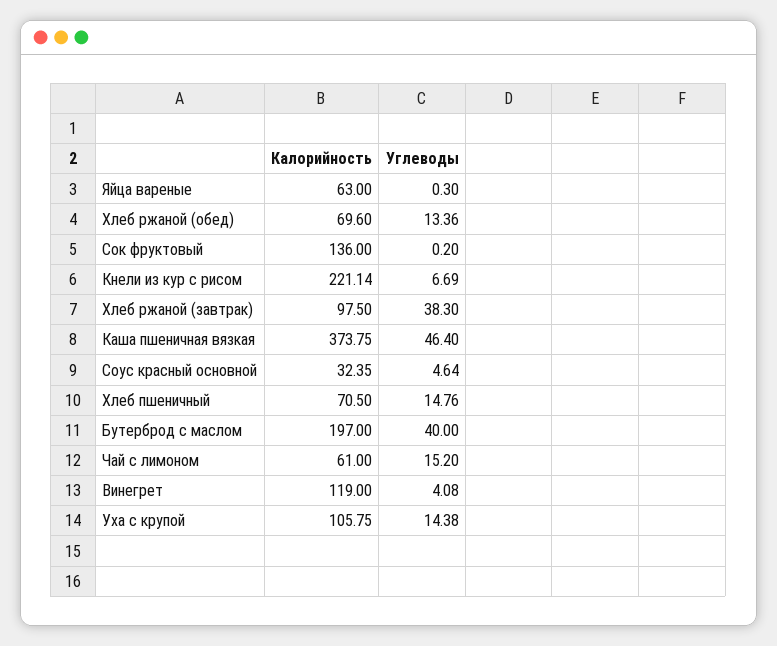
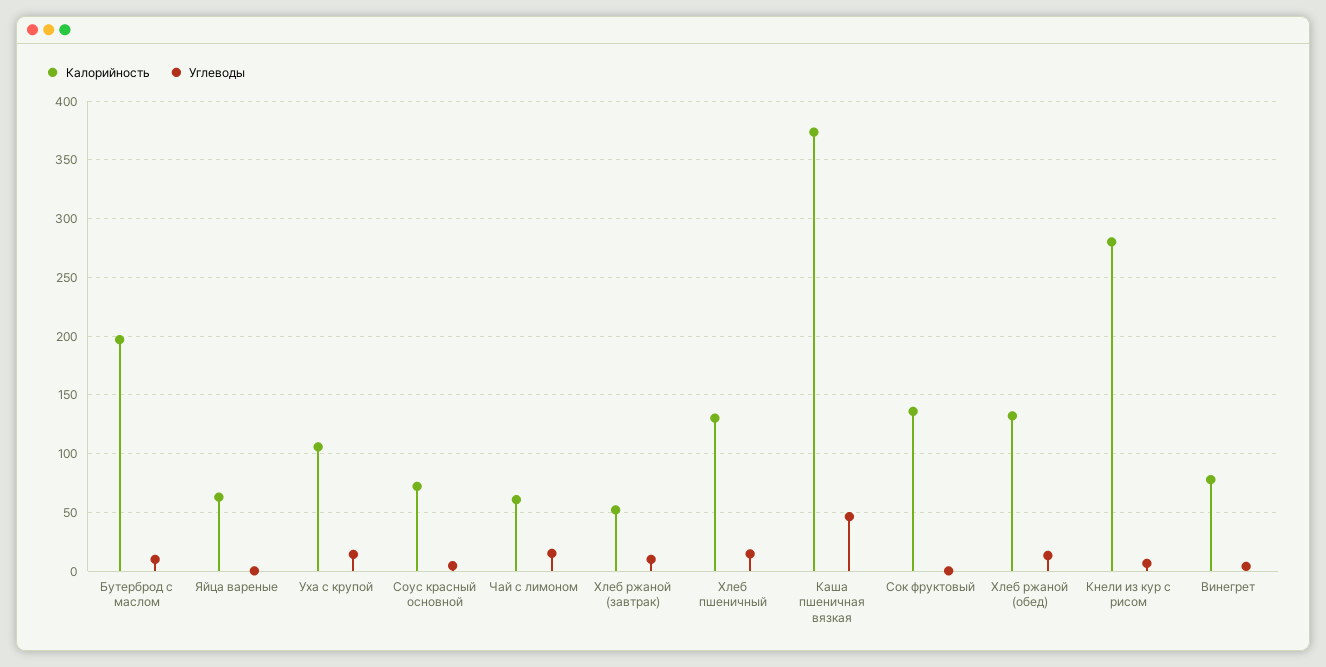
Калорийность, Хлеб ржаной (обед): 69.6 -> 130
Калорийность, Кнели из кур с рисом: 221.14 -> 280
Калорийность, Хлеб ржаной (завтрак): 97.5 -> 50
Углеводы, Хлеб ржаной (завтрак): 38.3 -> 10
Калорийность, Соус красный основной: 32.35 -> 70
Калорийность, Хлеб пшеничный: 70.5 -> 130
Углеводы, Бутерброд с маслом: 40 -> 10
Калорийность, Винегрет: 119 -> 80

